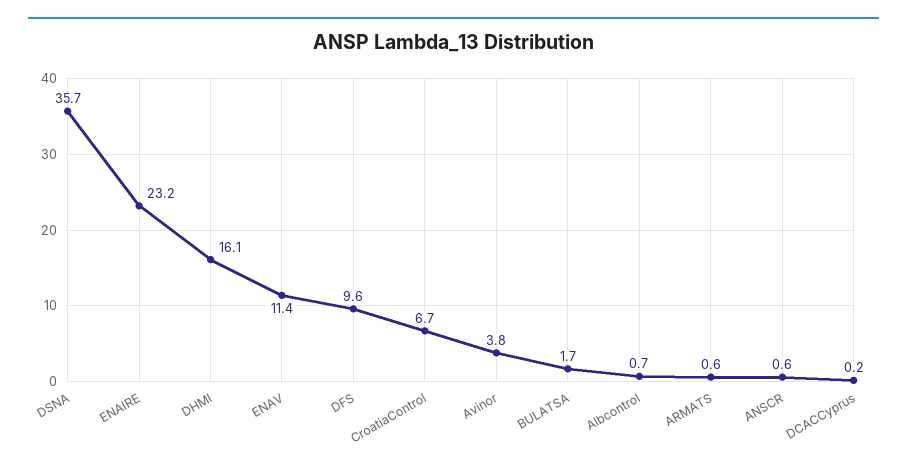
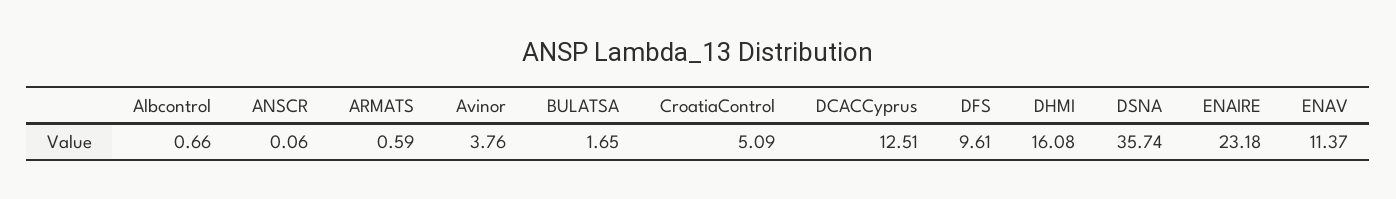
CroatiaControl: 6.7 -> 5.09
ANSCR: 0.6 -> 0.06
DCACCyprus: 0.2 -> 12.51

